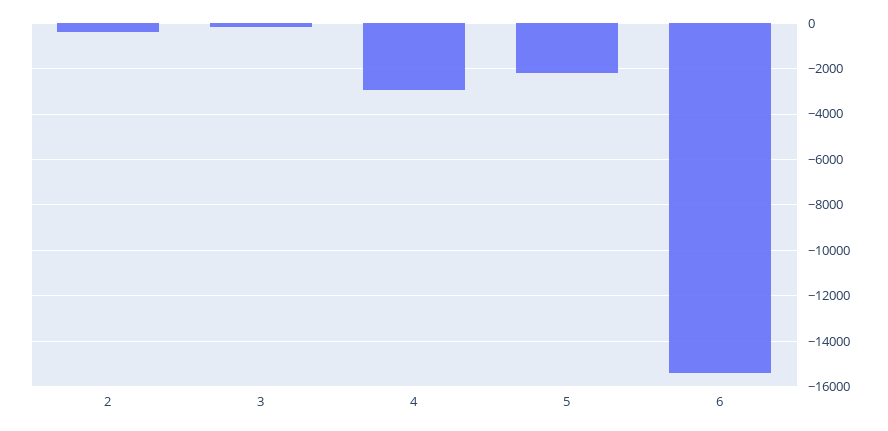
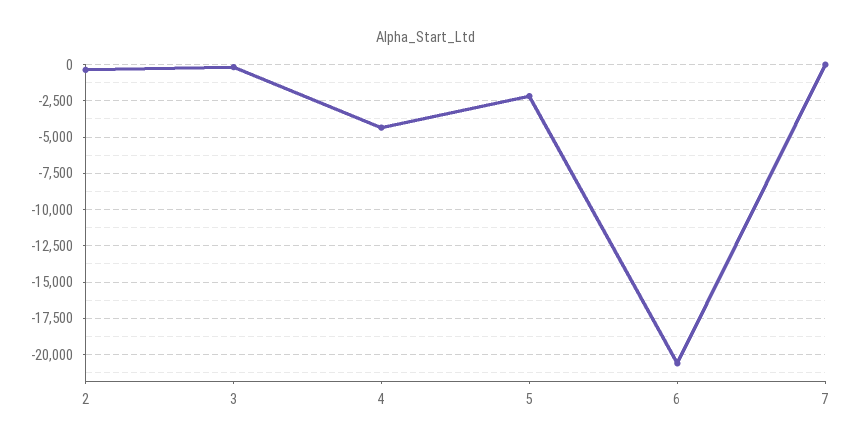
4: -3000 -> -4500
6: -15500 -> -20500
7: none -> 0

